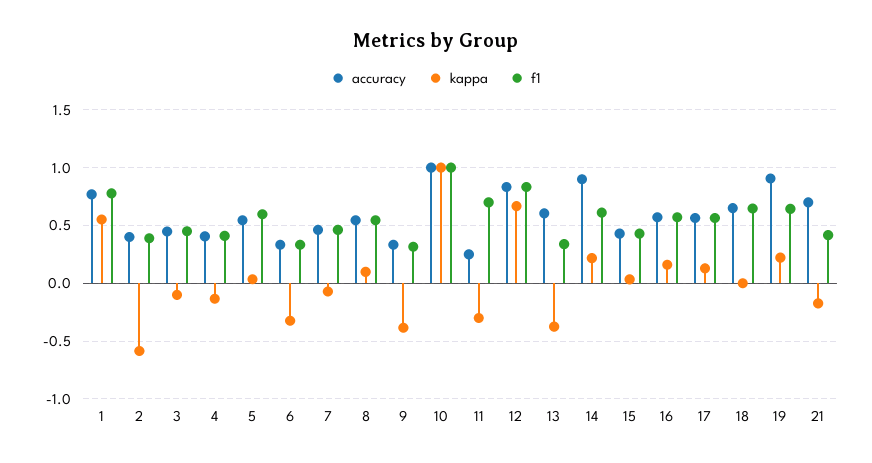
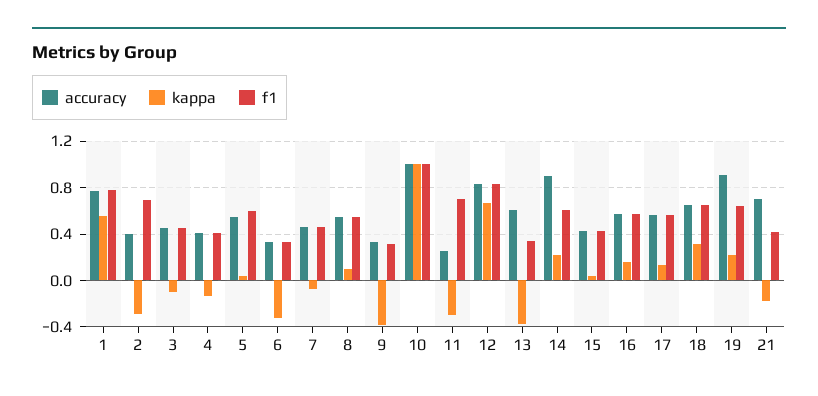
kappa, 2: -0.6 -> -0.3
f1, 2: 0.4 -> 0.7
kappa, 18: 0 -> 0.3

